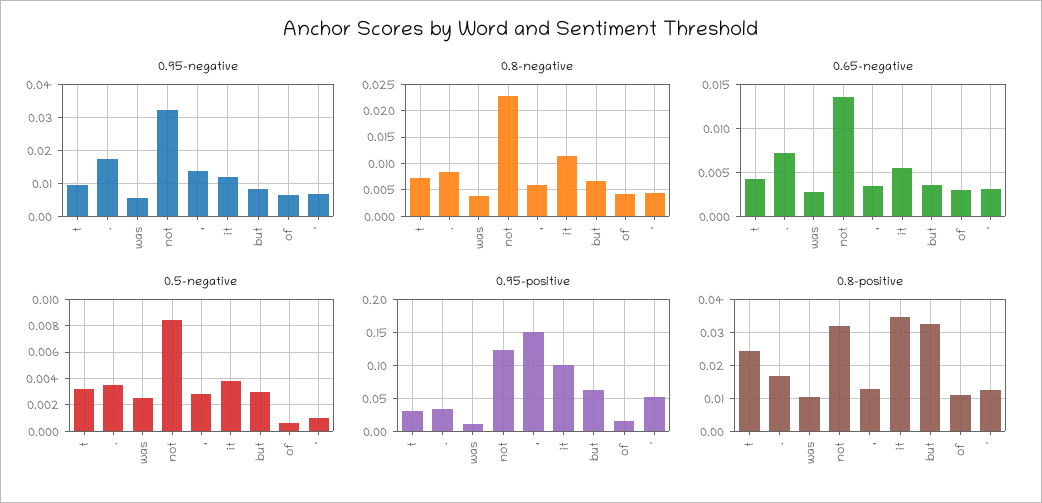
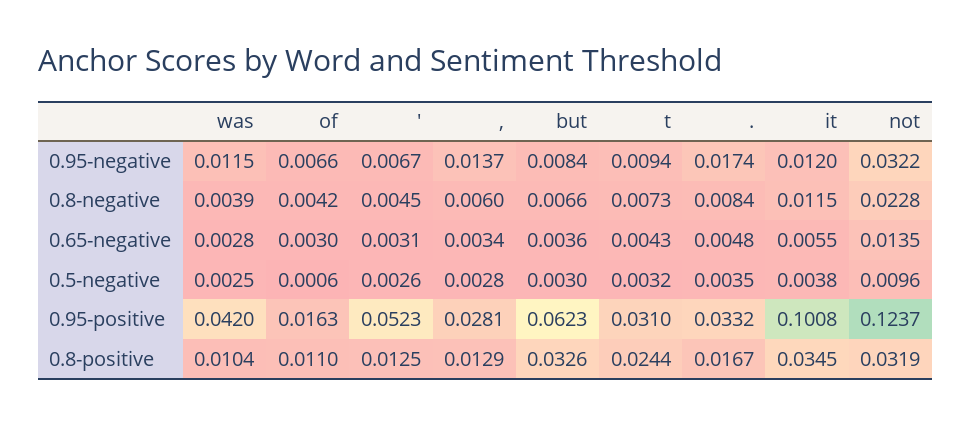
0.95-negative, was: 0.006 -> 0.0115
0.65-negative, .: 0.007 -> 0.0048
0.5-negative, not: 0.0085 -> 0.0096
0.5-negative, ': 0.001 -> 0.0026
0.95-positive, was: 0.01 -> 0.042
0.95-positive, ,: 0.15 -> 0.0281

